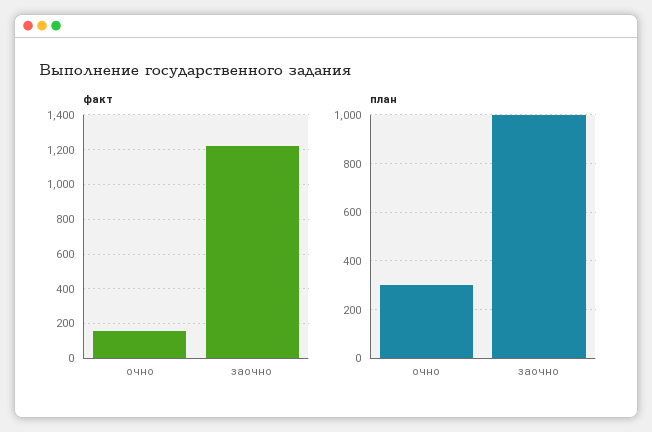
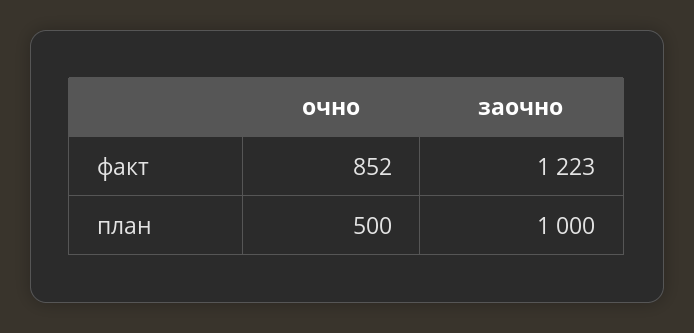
факт, очно: 150 -> 852
план, очно: 300 -> 500

